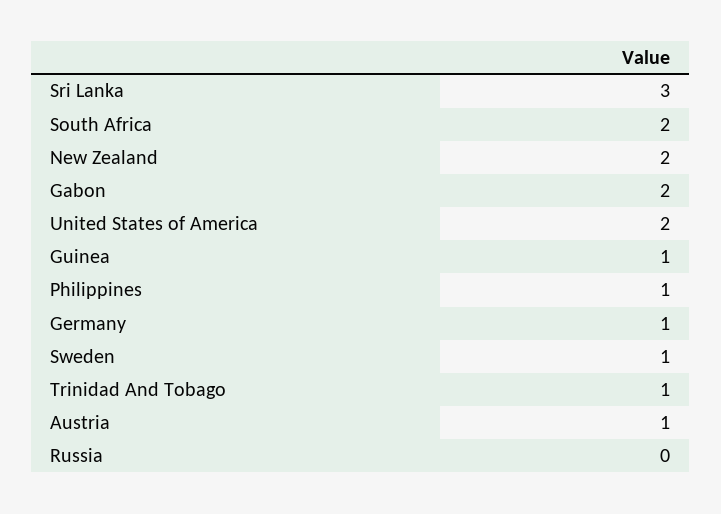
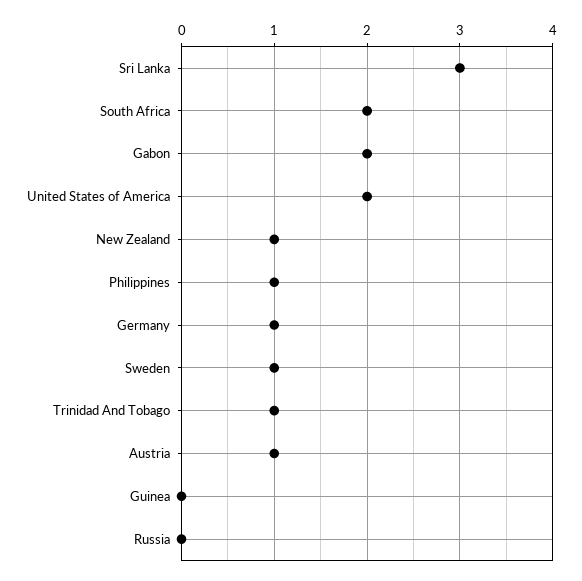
New Zealand: 2 -> 1
Guinea: 1 -> 0

